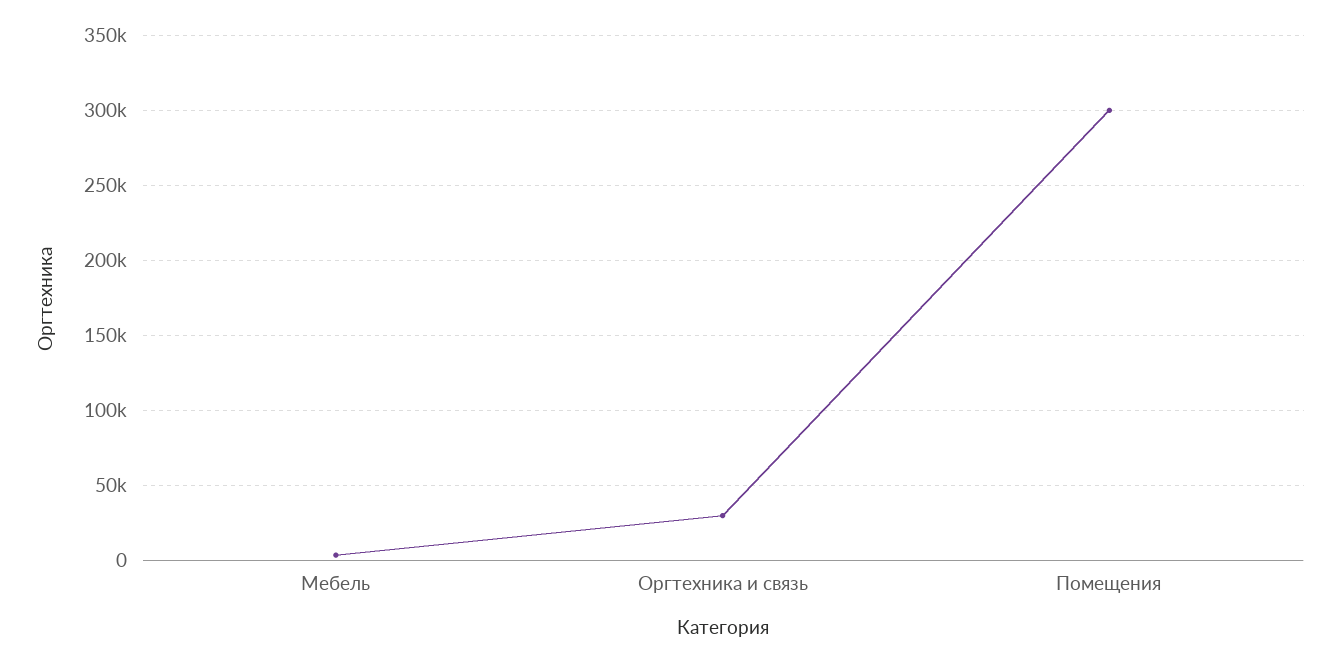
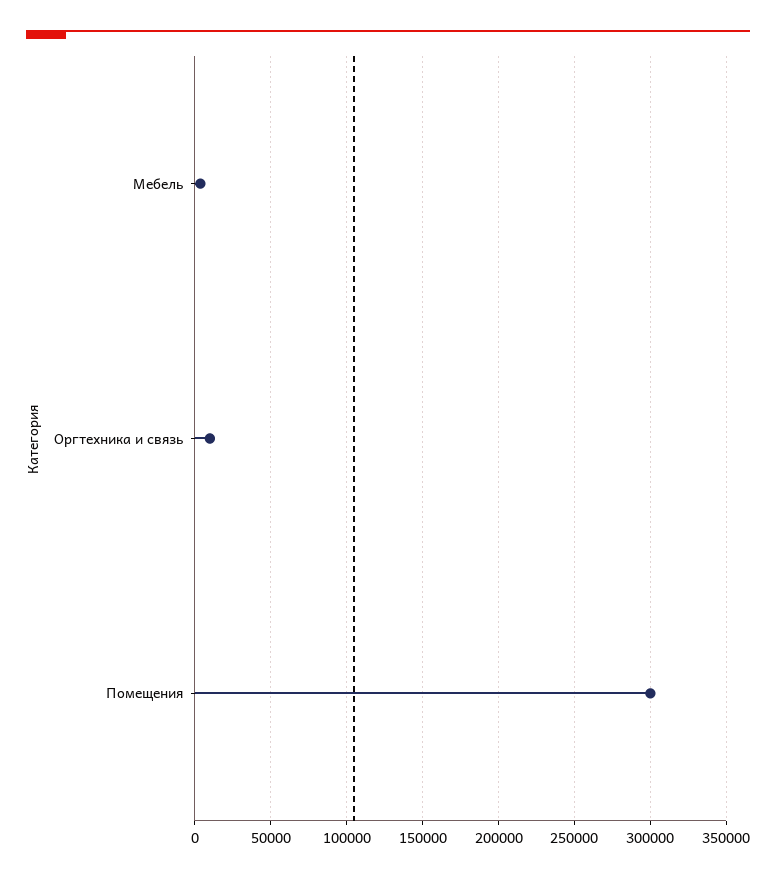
Оргтехника и связь: 30000 -> 10000

